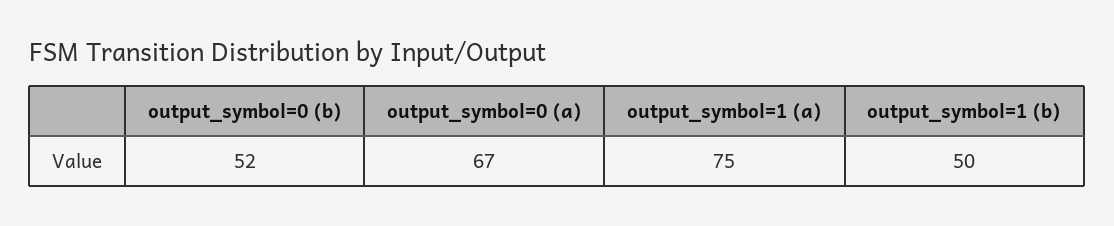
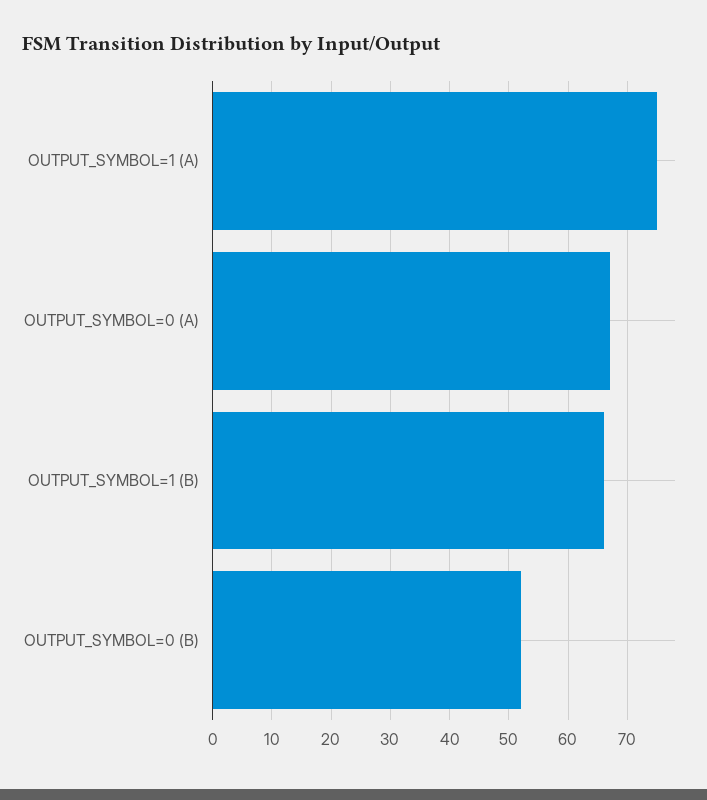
output_symbol=1 (b): 50 -> 65

